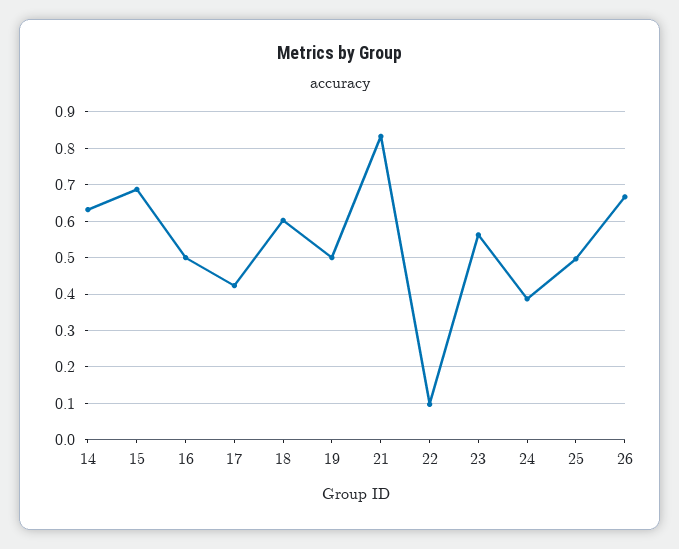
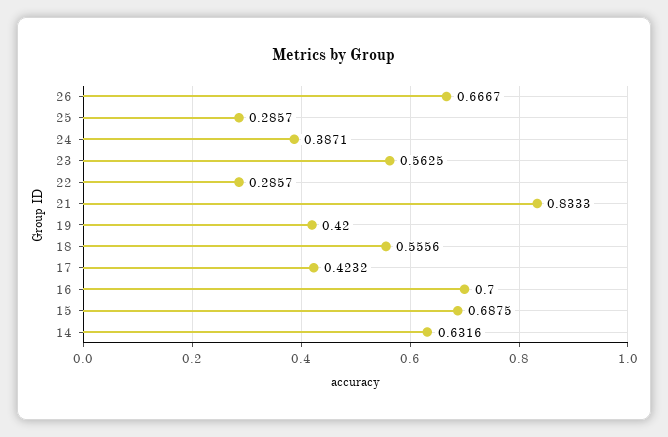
16: 0.5 -> 0.7
18: 0.6 -> 0.5556
19: 0.5 -> 0.42
22: 0.1 -> 0.2857
25: 0.5 -> 0.2857

